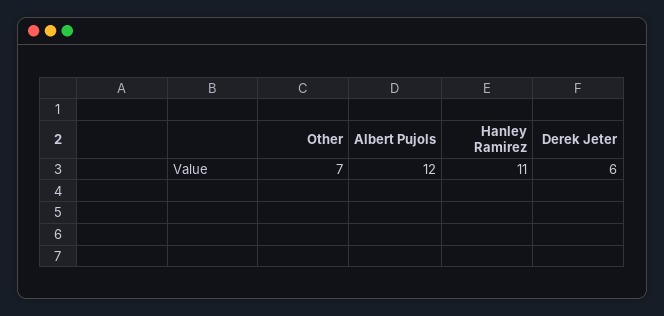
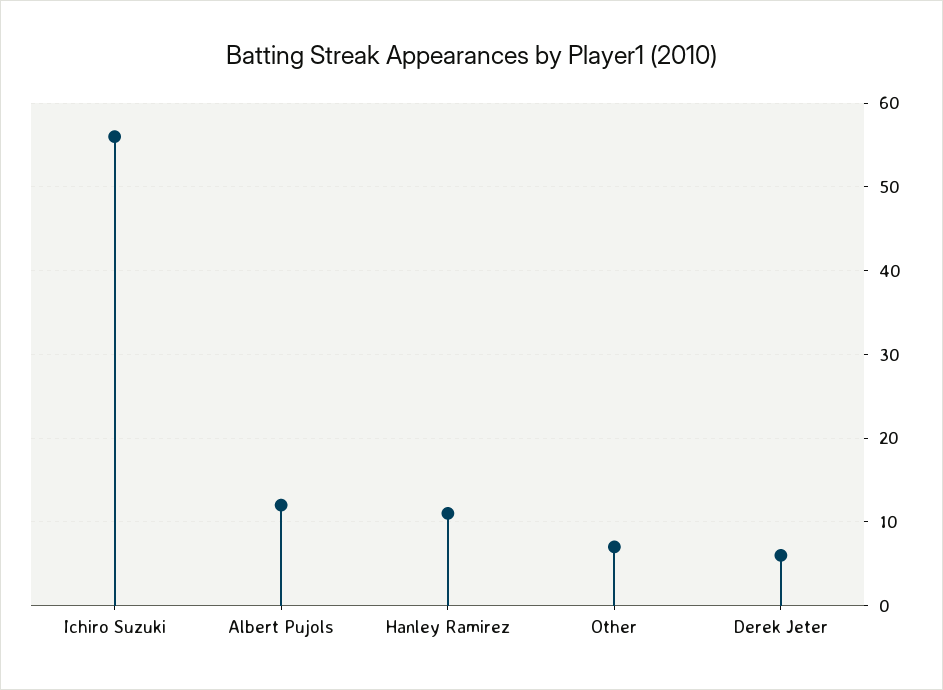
Ichiro Suzuki: none -> 56

